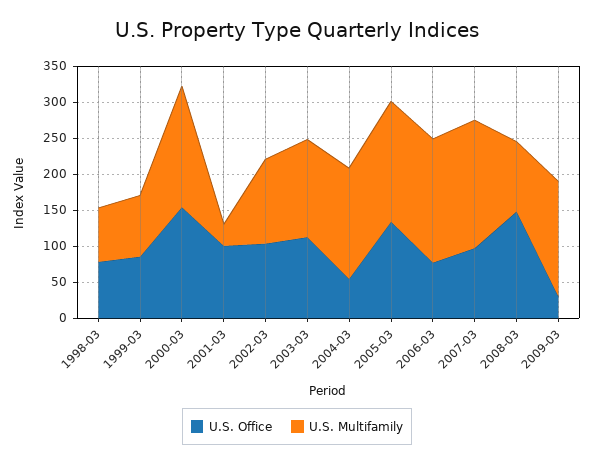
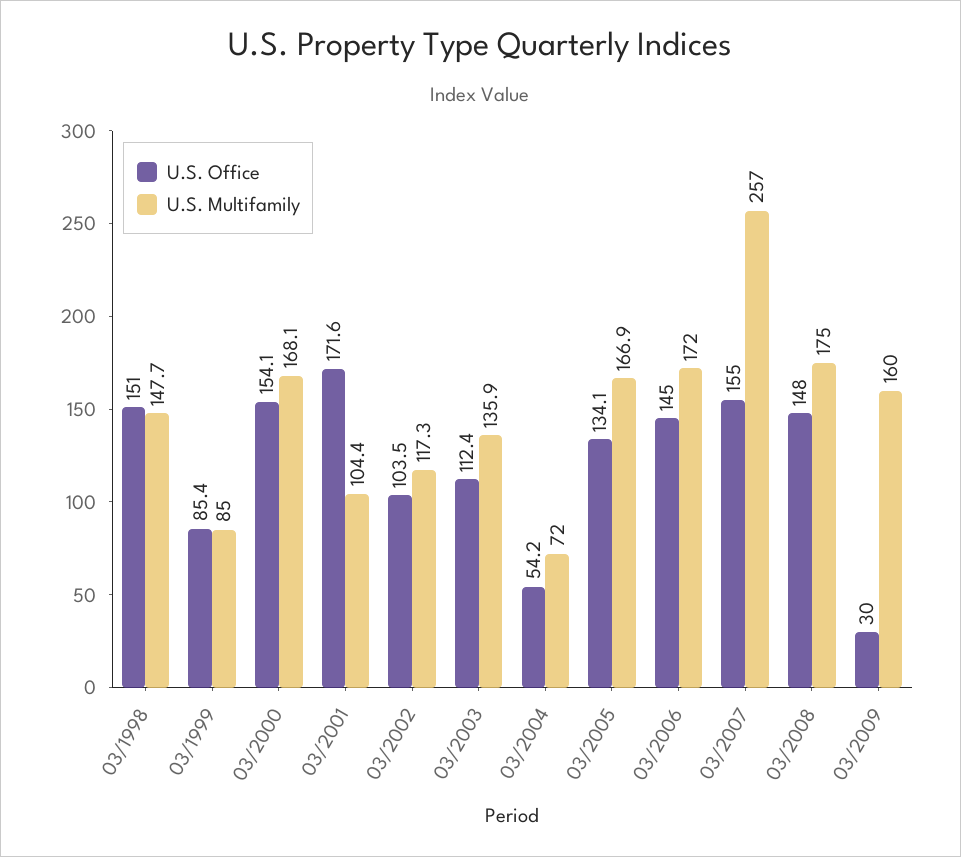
U.S. Office, 1998-03: 75 -> 151
U.S. Multifamily, 1998-03: 75 -> 147.7
U.S. Office, 2001-03: 100 -> 171.6
U.S. Multifamily, 2001-03: 25 -> 104.4
U.S. Multifamily, 2004-03: 150 -> 72
U.S. Office, 2006-03: 75 -> 145
U.S. Office, 2007-03: 100 -> 155
U.S. Multifamily, 2007-03: 175 -> 257
U.S. Multifamily, 2008-03: 100 -> 175

